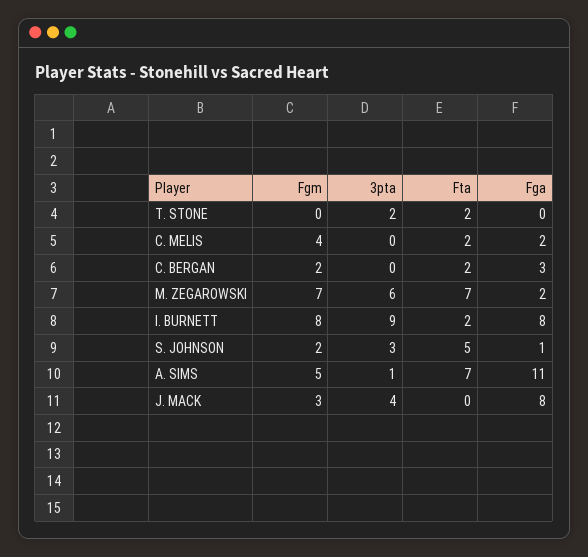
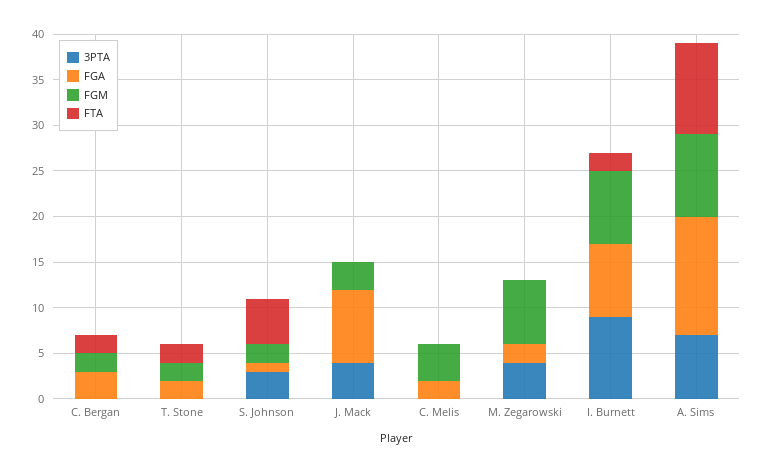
Fgm, T. STONE: 0 -> 2
3pta, T. STONE: 2 -> 0
Fga, T. STONE: 0 -> 2
Fta, C. MELIS: 2 -> 0
3pta, M. ZEGAROWSKI: 6 -> 4
Fta, M. ZEGAROWSKI: 7 -> 0
Fgm, A. SIMS: 5 -> 9
3pta, A. SIMS: 1 -> 7
Fta, A. SIMS: 7 -> 10
Fga, A. SIMS: 11 -> 13

